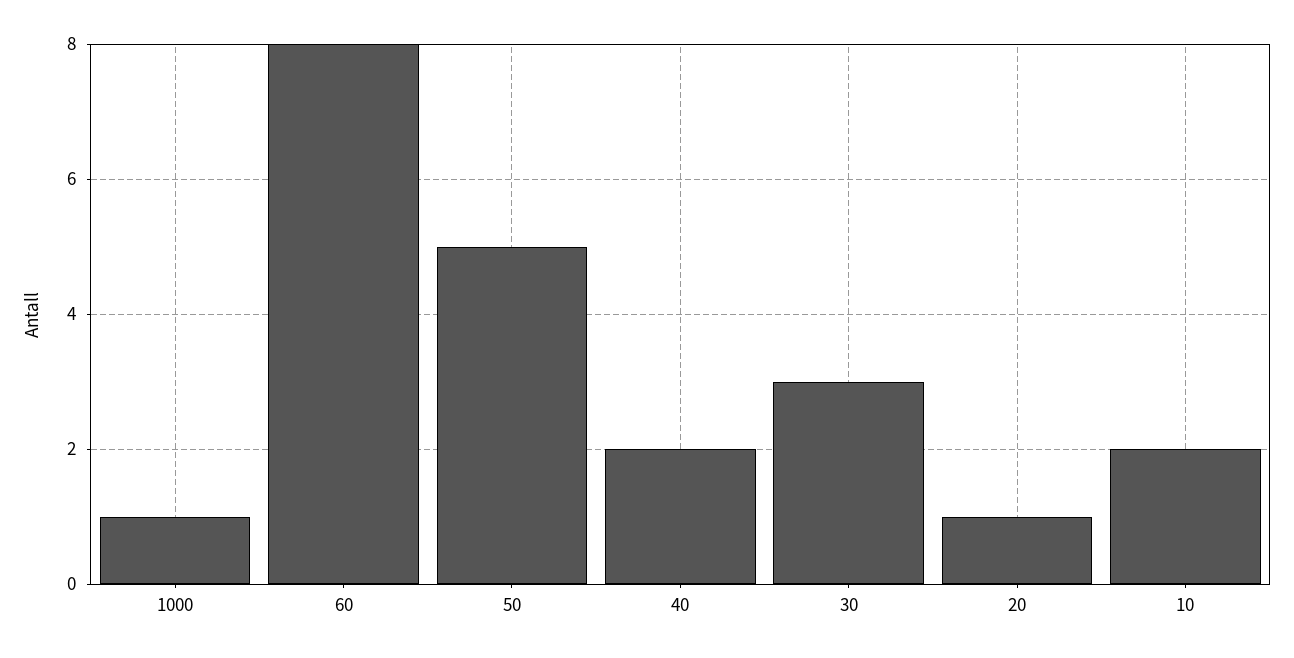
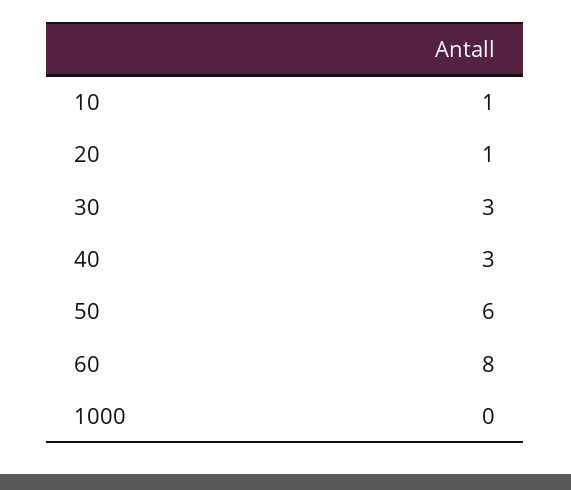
1000: 1 -> 0
50: 5 -> 6
40: 2 -> 3
10: 2 -> 1

